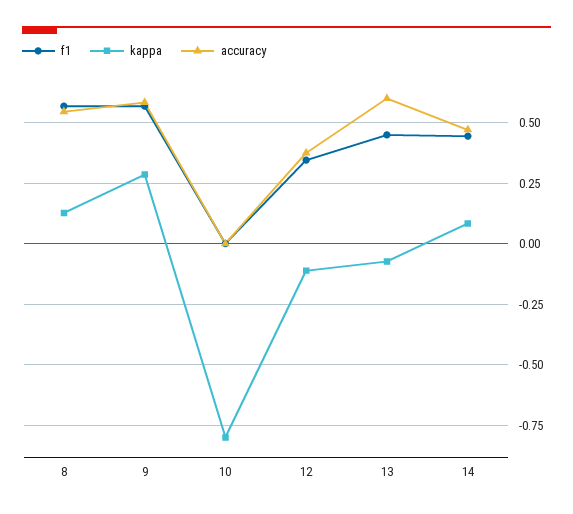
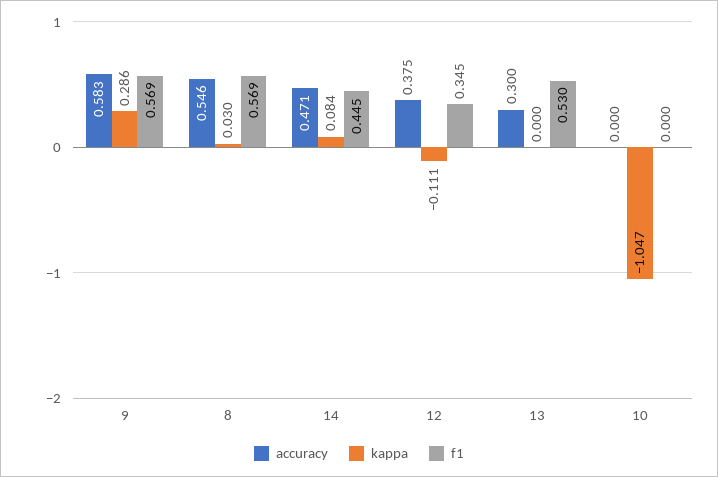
kappa, 8: 0.125 -> 0.03
kappa, 10: -0.8 -> -1.047
f1, 13: 0.45 -> 0.53
kappa, 13: -0.075 -> 0
accuracy, 13: 0.6 -> 0.3

